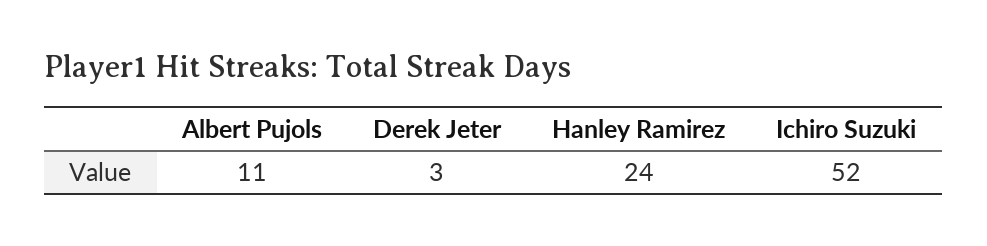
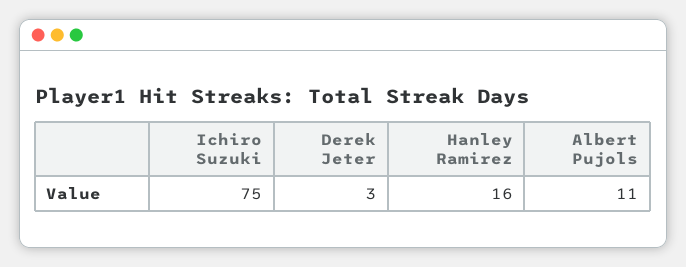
Hanley Ramirez: 24 -> 16
Ichiro Suzuki: 52 -> 75

